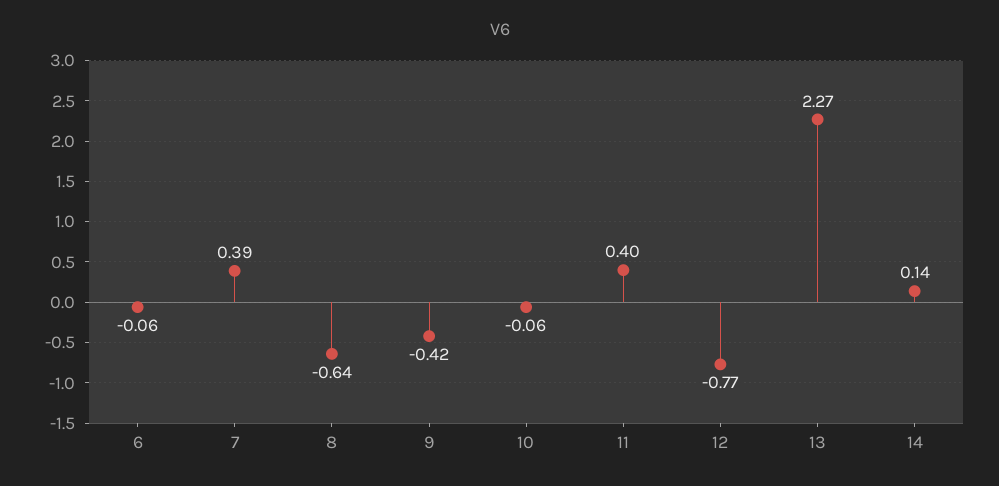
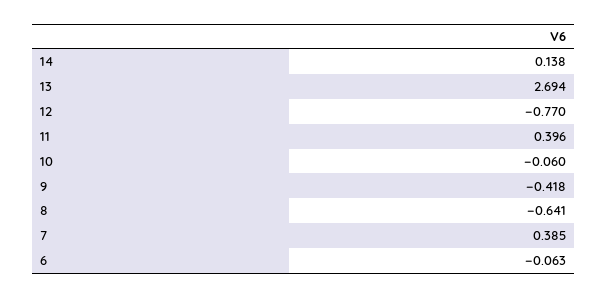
13: 2.27 -> 2.694

